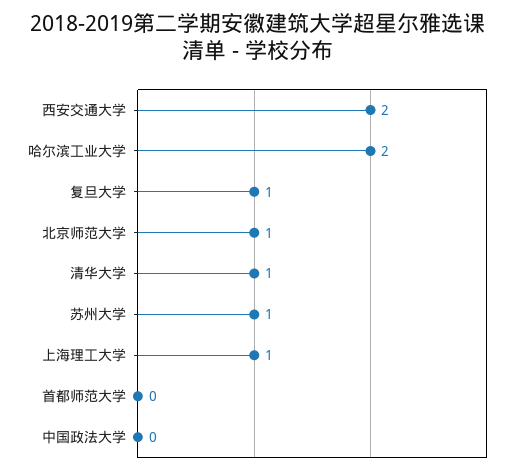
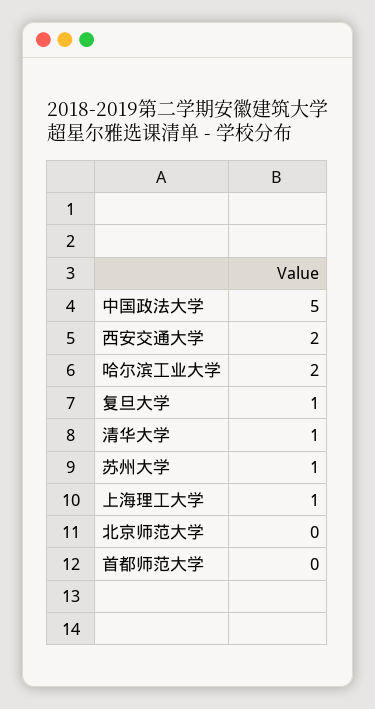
北京师范大学: 1 -> 0
中国政法大学: 0 -> 5

